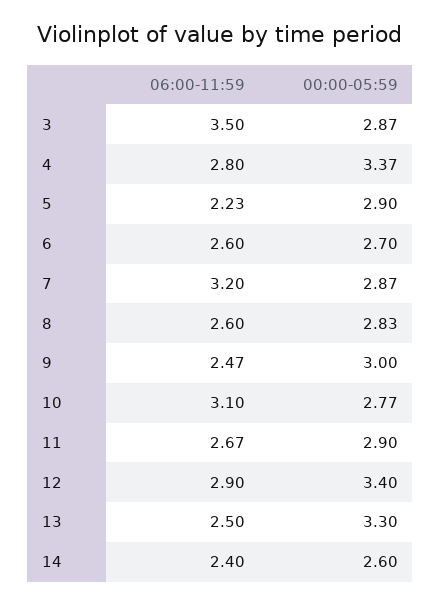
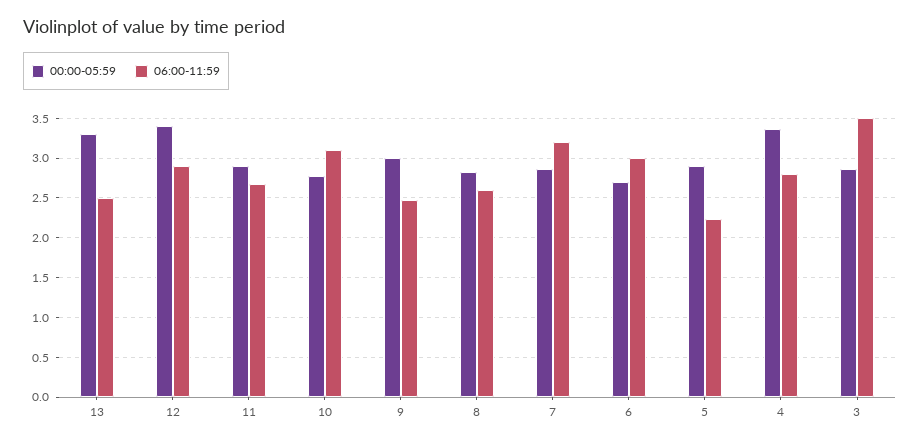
06:00-11:59, 6: 2.6 -> 3
06:00-11:59, 14: 2.4 -> none
00:00-05:59, 14: 2.6 -> none

